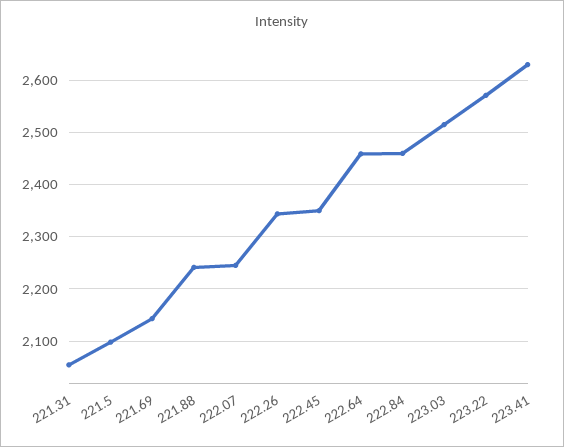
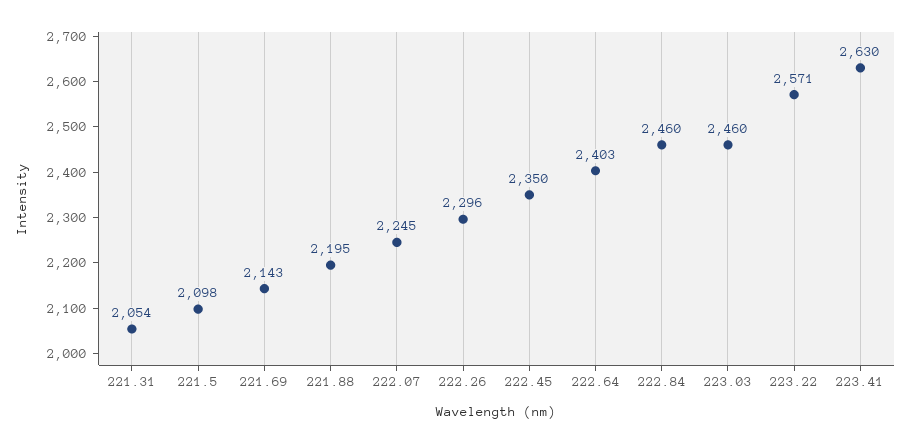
221.88: 2240 -> 2195
222.26: 2340 -> 2296
222.64: 2460 -> 2403
223.03: 2520 -> 2460

